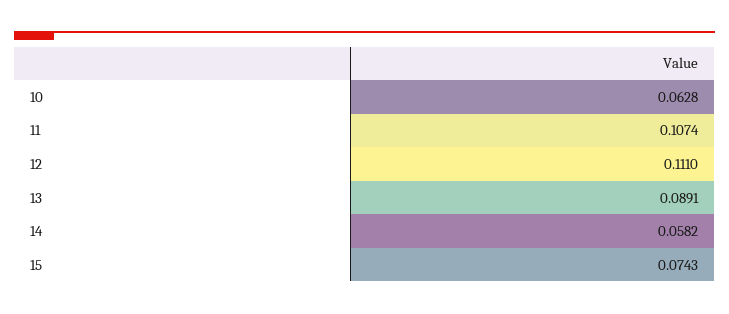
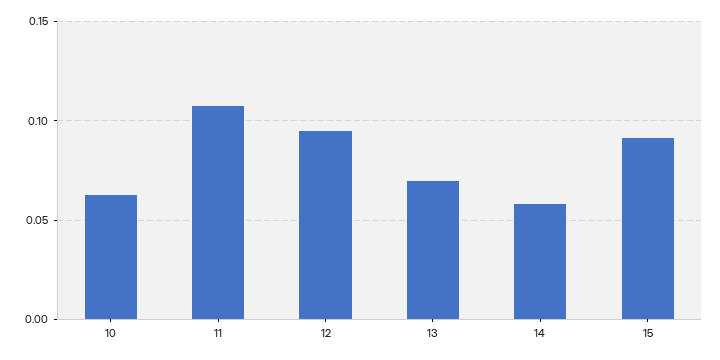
12: 0.111 -> 0.095
13: 0.0891 -> 0.07
15: 0.0743 -> 0.09

